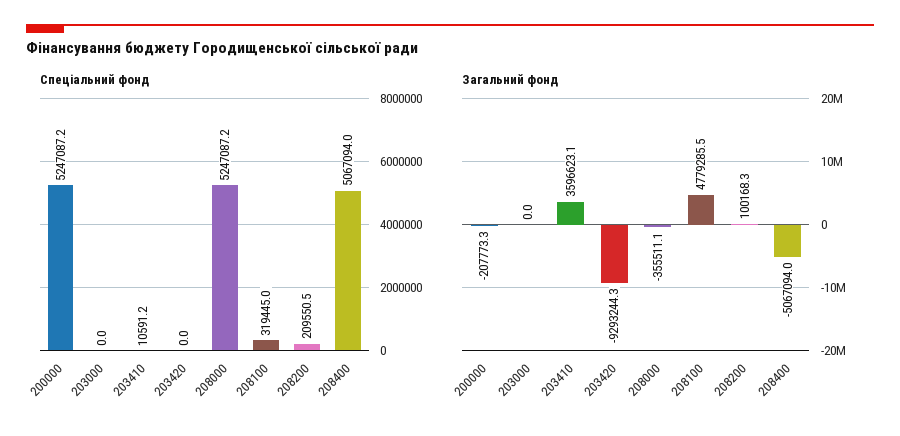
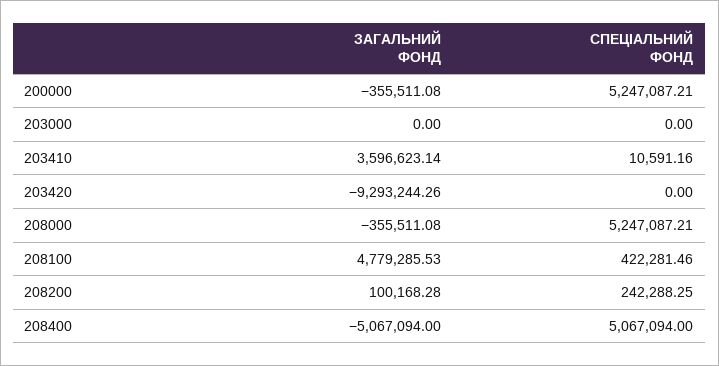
Спеціальний фонд, 208100: 319445 -> 422281.46
Спеціальний фонд, 208200: 209550.5 -> 242288.25
Загальний фонд, 200000: -207773.3 -> -355511.08

